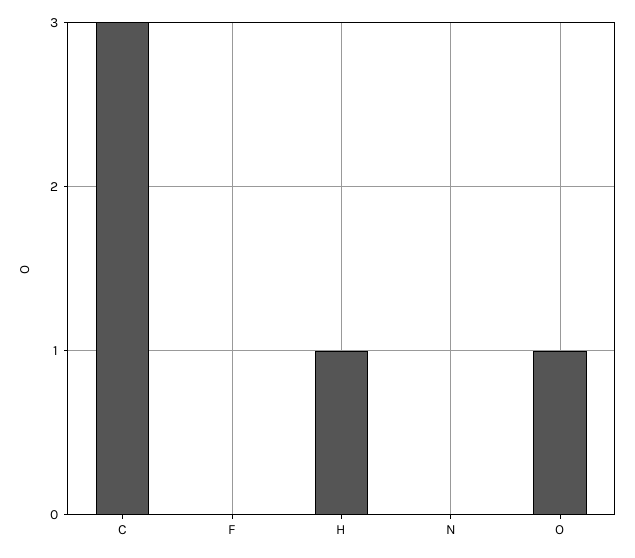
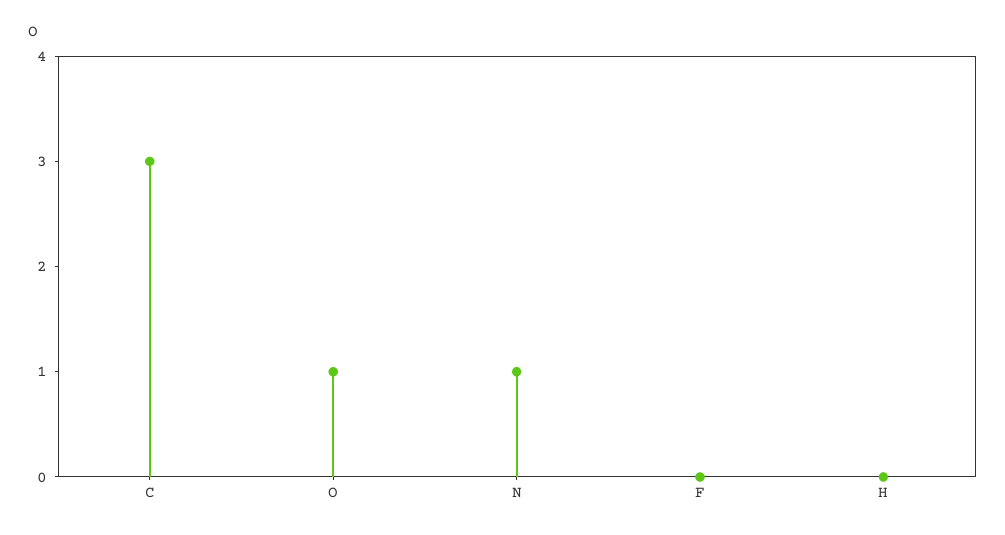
H: 1 -> 0
N: 0 -> 1

